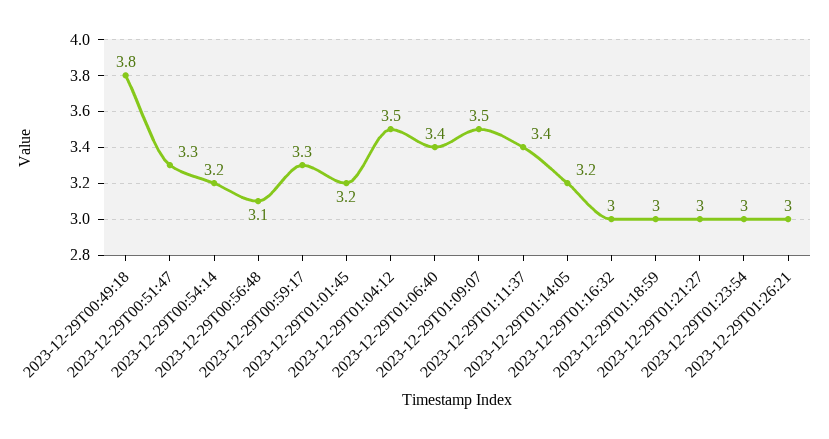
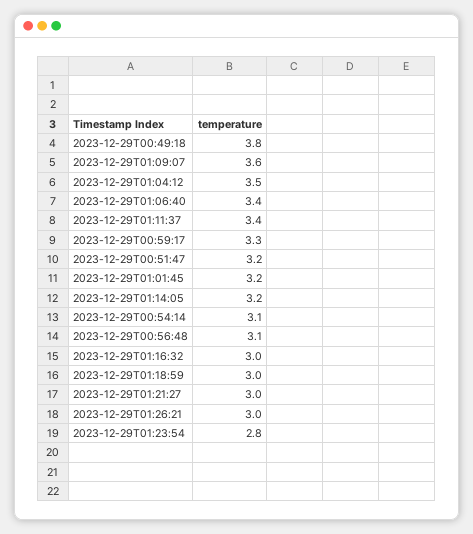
2023-12-29T00:51:47: 3.3 -> 3.2
2023-12-29T00:54:14: 3.2 -> 3.1
2023-12-29T01:09:07: 3.5 -> 3.6
2023-12-29T01:23:54: 3 -> 2.8

